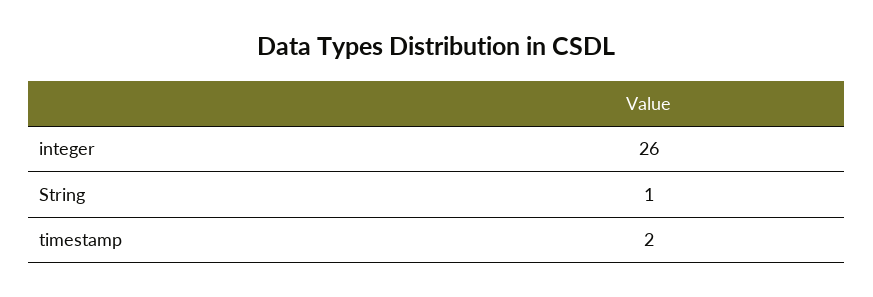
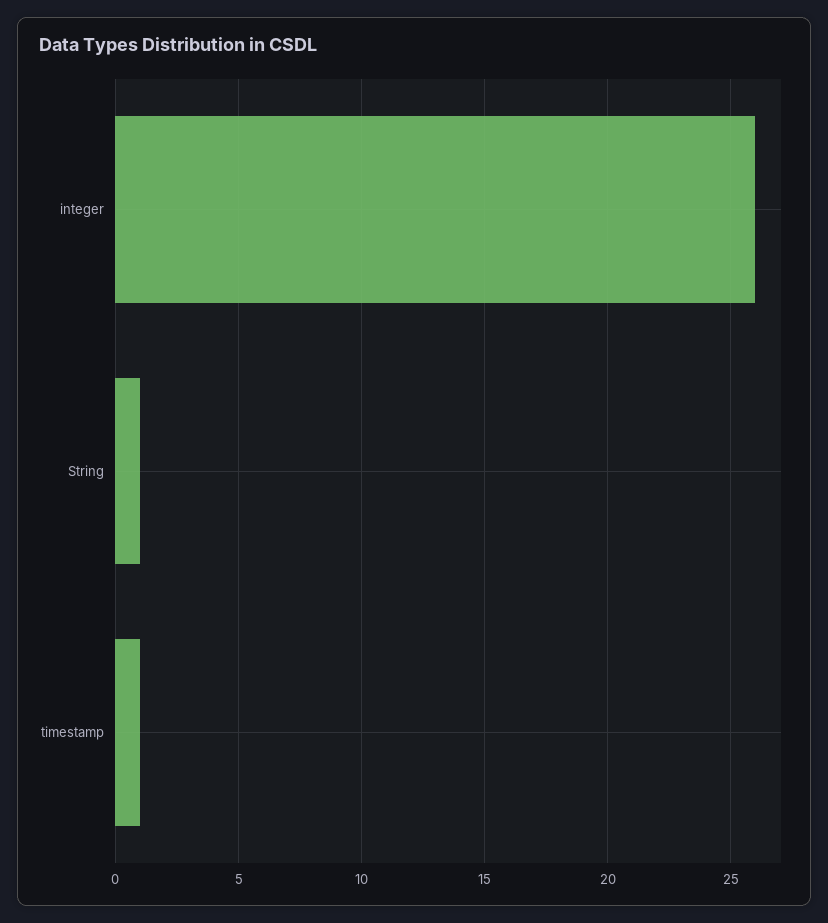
timestamp: 2 -> 1

